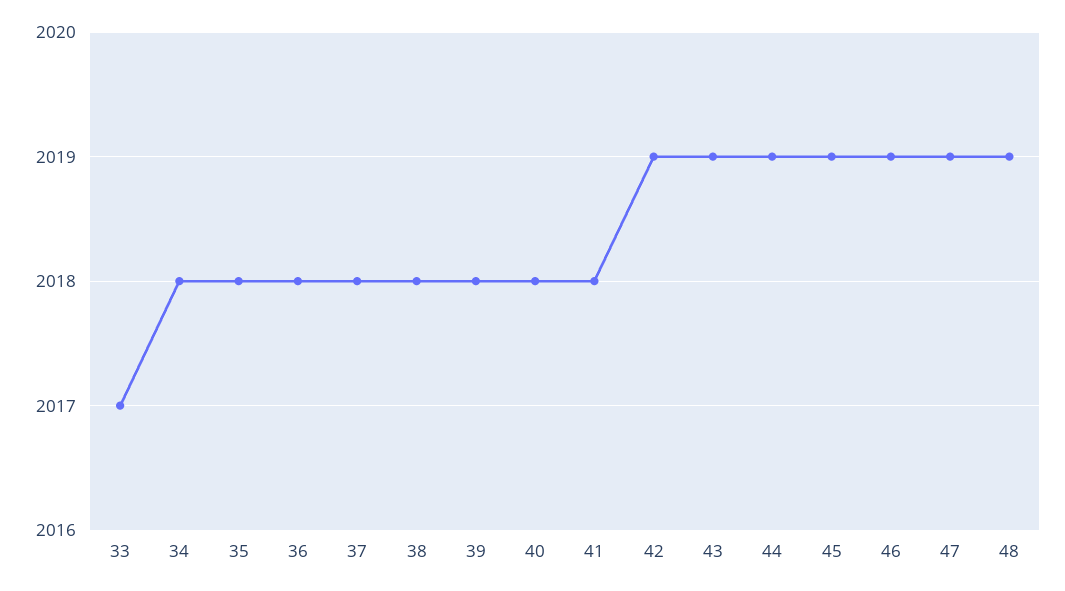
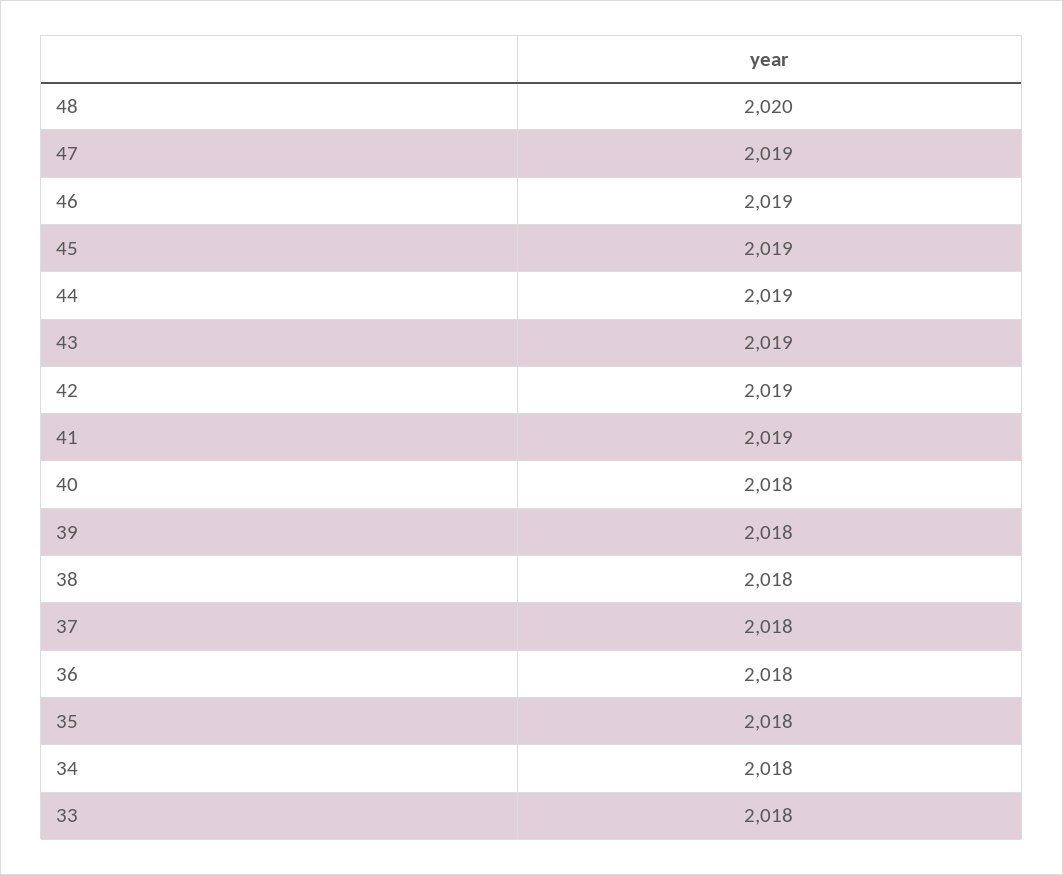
33: 2017 -> 2018
41: 2018 -> 2019
48: 2019 -> 2020

